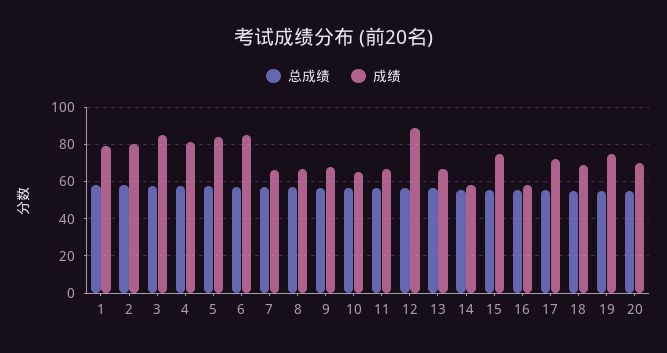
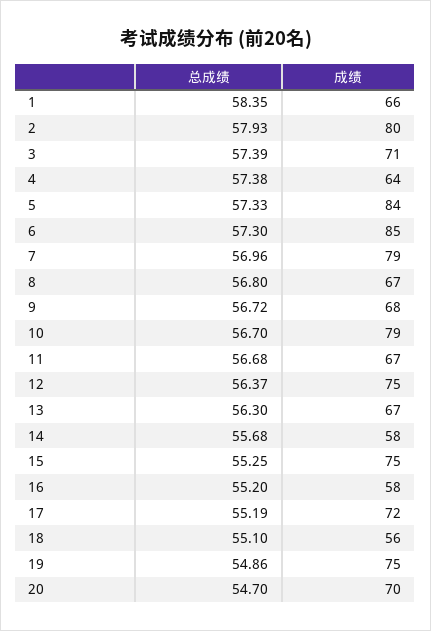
成绩, 1: 80 -> 66
成绩, 3: 85 -> 71
成绩, 4: 80 -> 64
成绩, 7: 65 -> 79
成绩, 10: 65 -> 79
成绩, 12: 90 -> 75
成绩, 18: 70 -> 56

